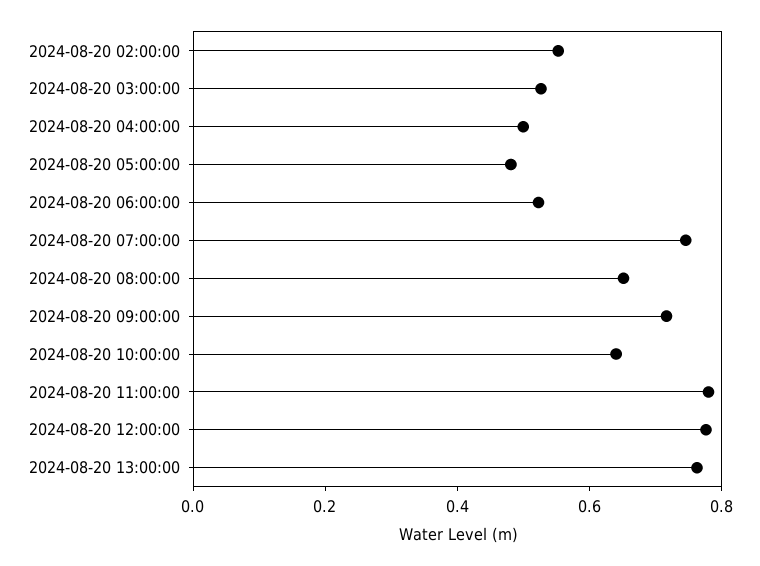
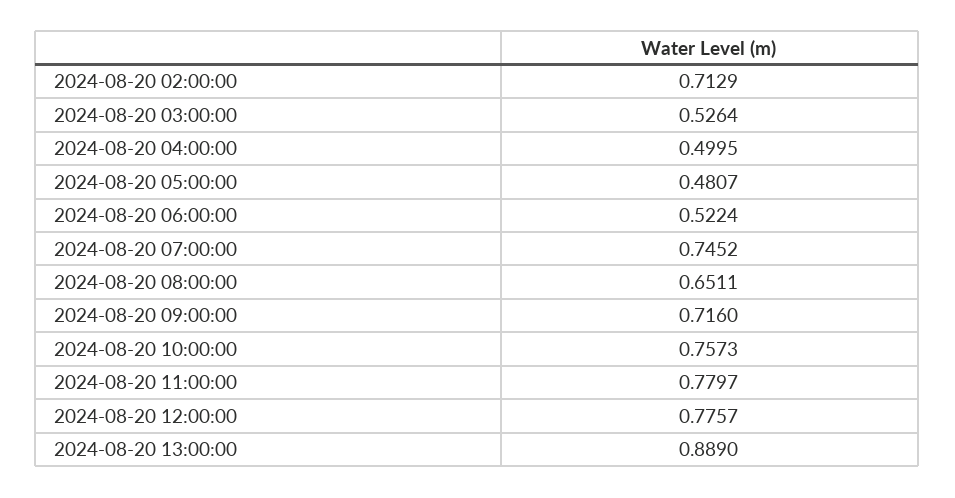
2024-08-20 02:00:00: 0.55 -> 0.7129
2024-08-20 10:00:00: 0.65 -> 0.7573
2024-08-20 13:00:00: 0.75 -> 0.889

